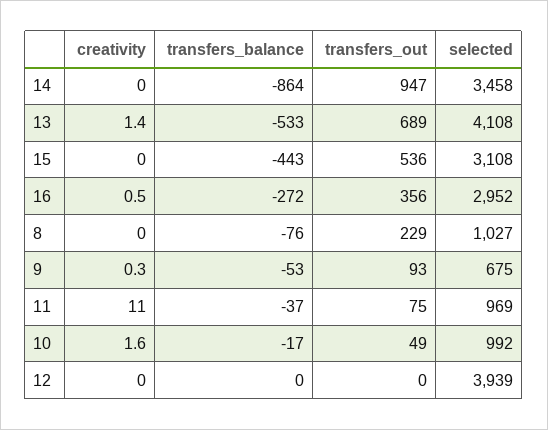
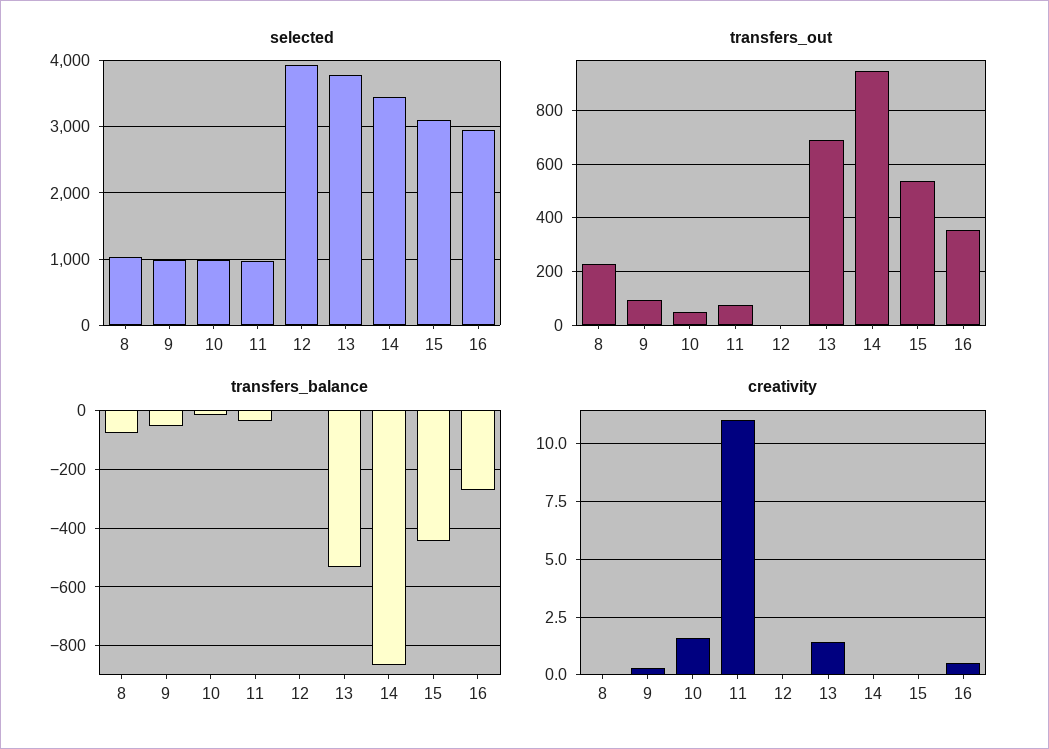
selected, 13: 4108 -> 3800
selected, 9: 675 -> 1000

